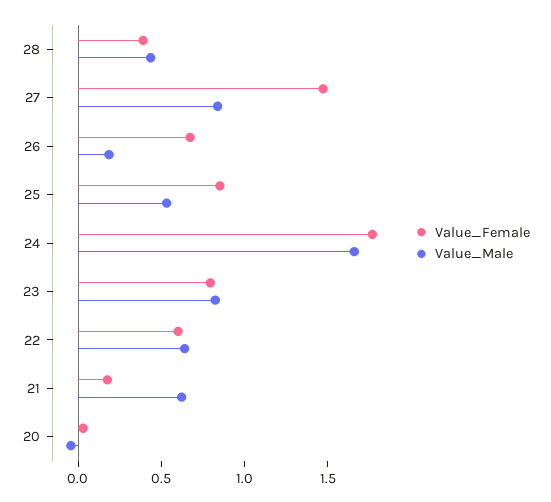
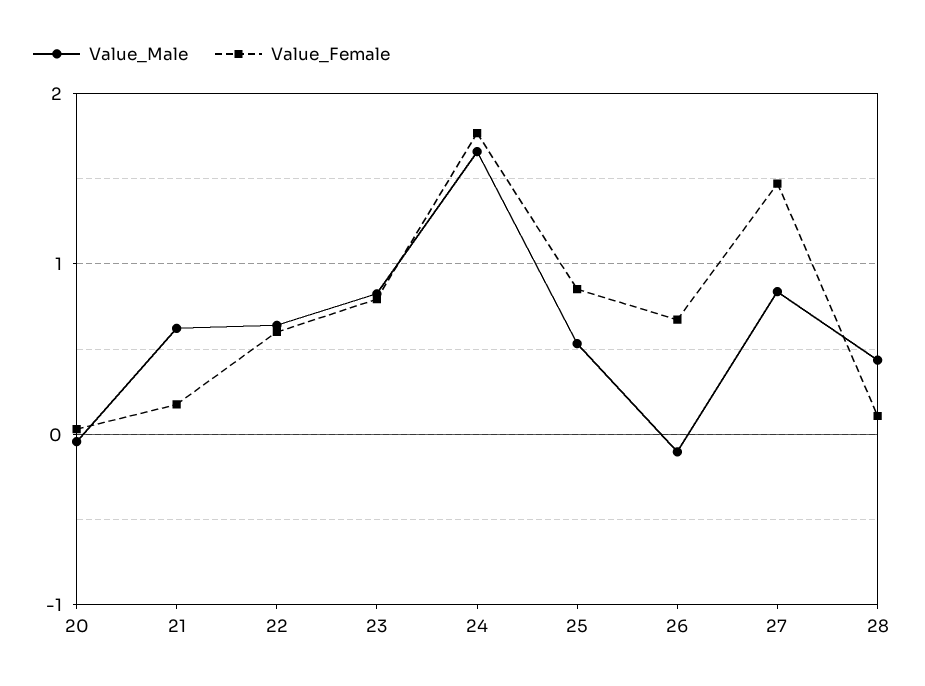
Value_Female, 28: 0.4 -> 0.1
Value_Male, 26: 0.2 -> -0.1

